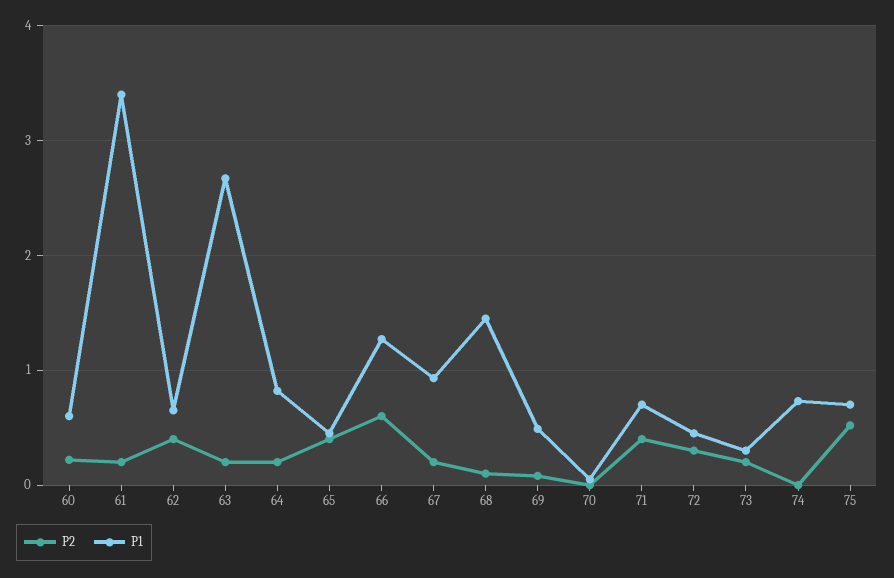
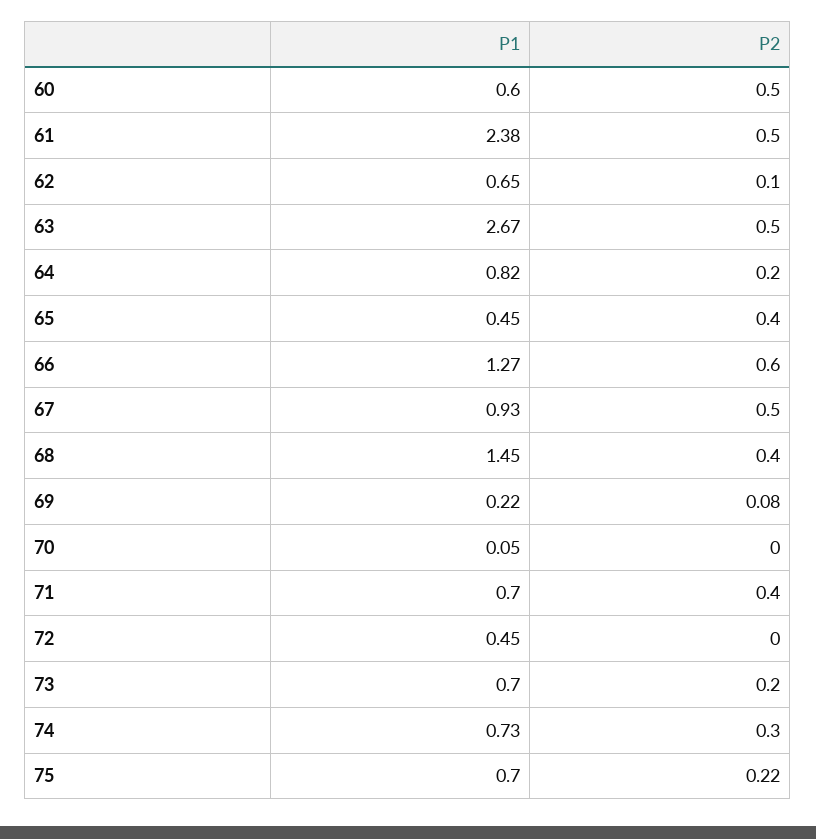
P2, 60: 0.2 -> 0.5
P2, 61: 0.2 -> 0.5
P1, 61: 3.4 -> 2.38
P2, 62: 0.4 -> 0.1
P2, 63: 0.2 -> 0.5
P2, 67: 0.2 -> 0.5
P2, 68: 0.1 -> 0.4
P1, 69: 0.5 -> 0.22
P2, 72: 0.3 -> 0
P1, 73: 0.3 -> 0.7
P2, 74: 0 -> 0.3
P2, 75: 0.5 -> 0.22

